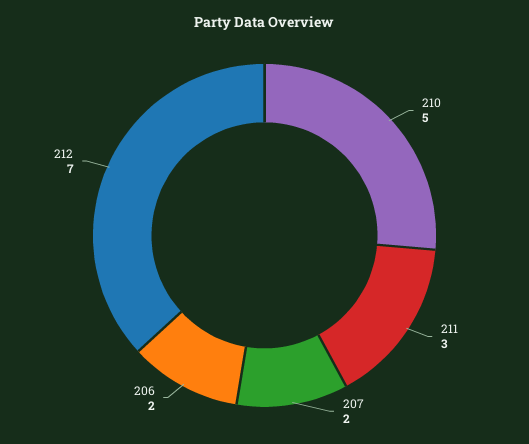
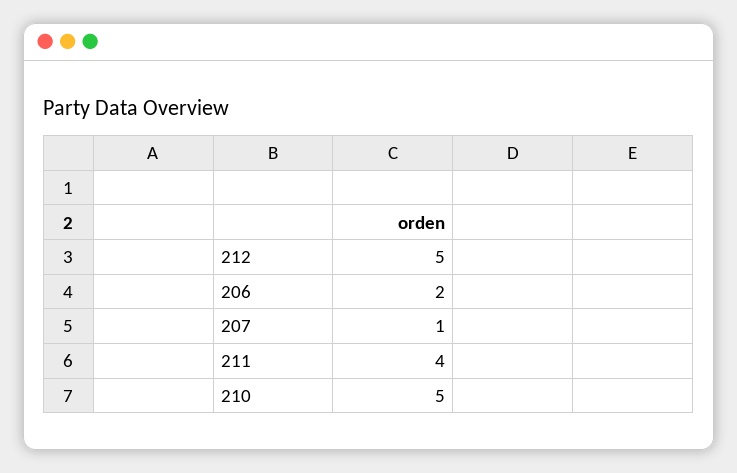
211: 3 -> 4
207: 2 -> 1
212: 7 -> 5

